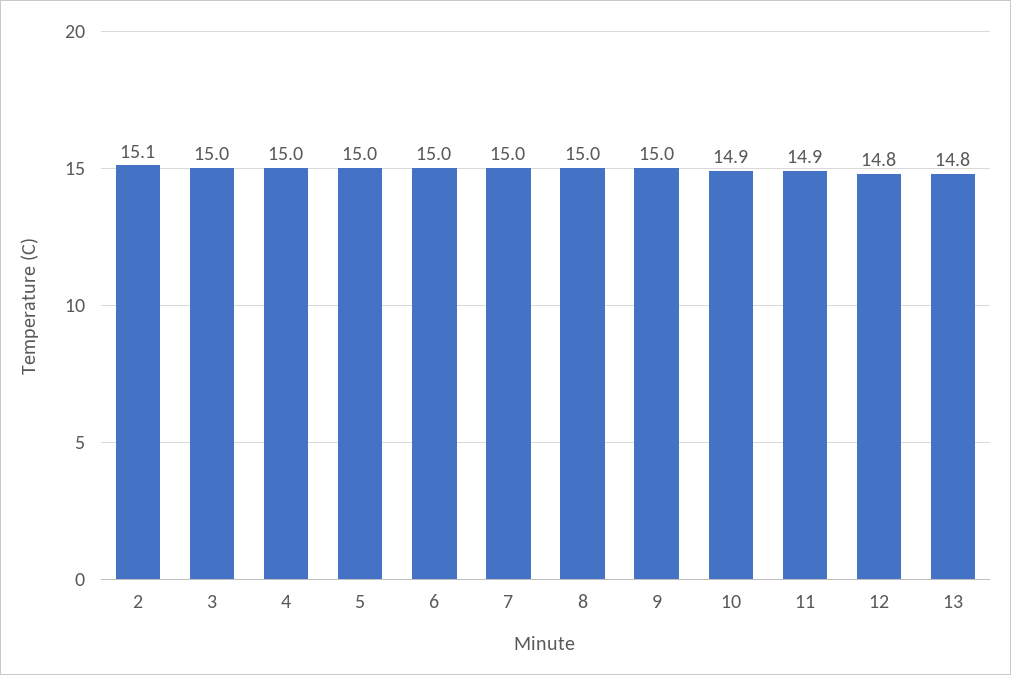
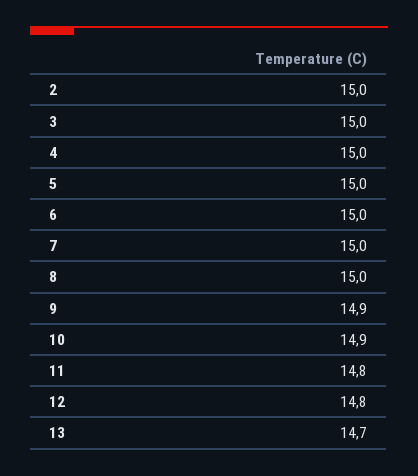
2: 15.1 -> 15
9: 15 -> 14.9
11: 14.9 -> 14.8
13: 14.8 -> 14.7

